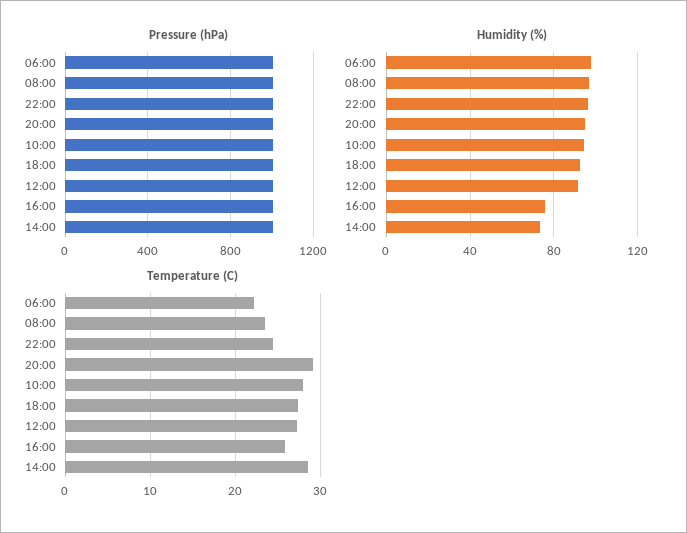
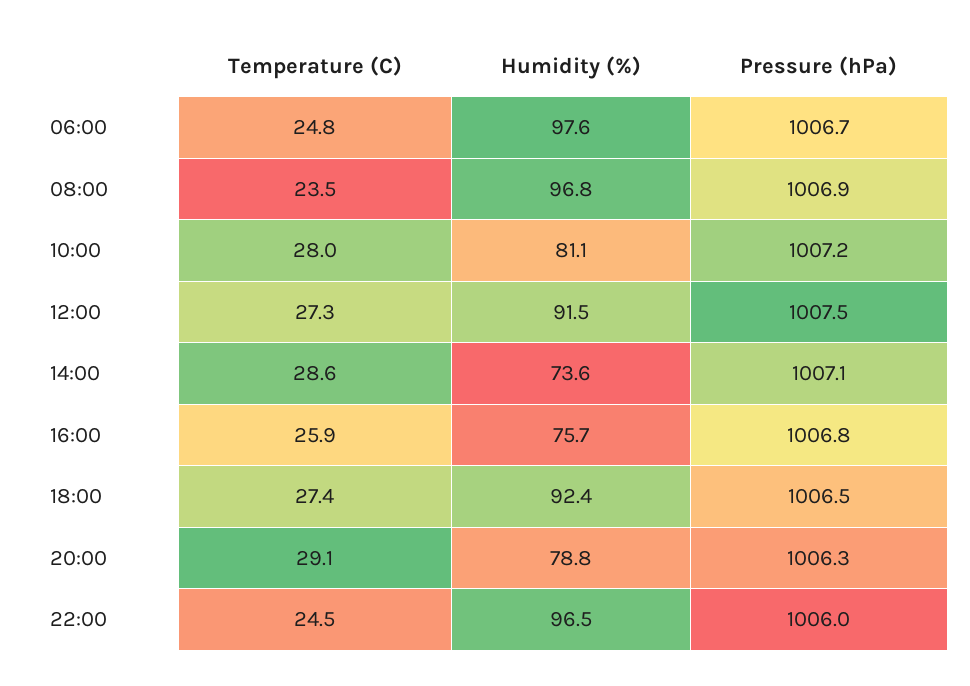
Humidity (%), 20:00: 95 -> 78.8
Humidity (%), 10:00: 95 -> 81.1
Temperature (C), 06:00: 22 -> 24.8

